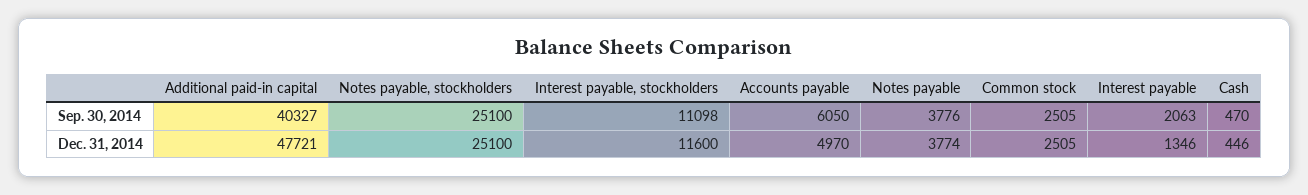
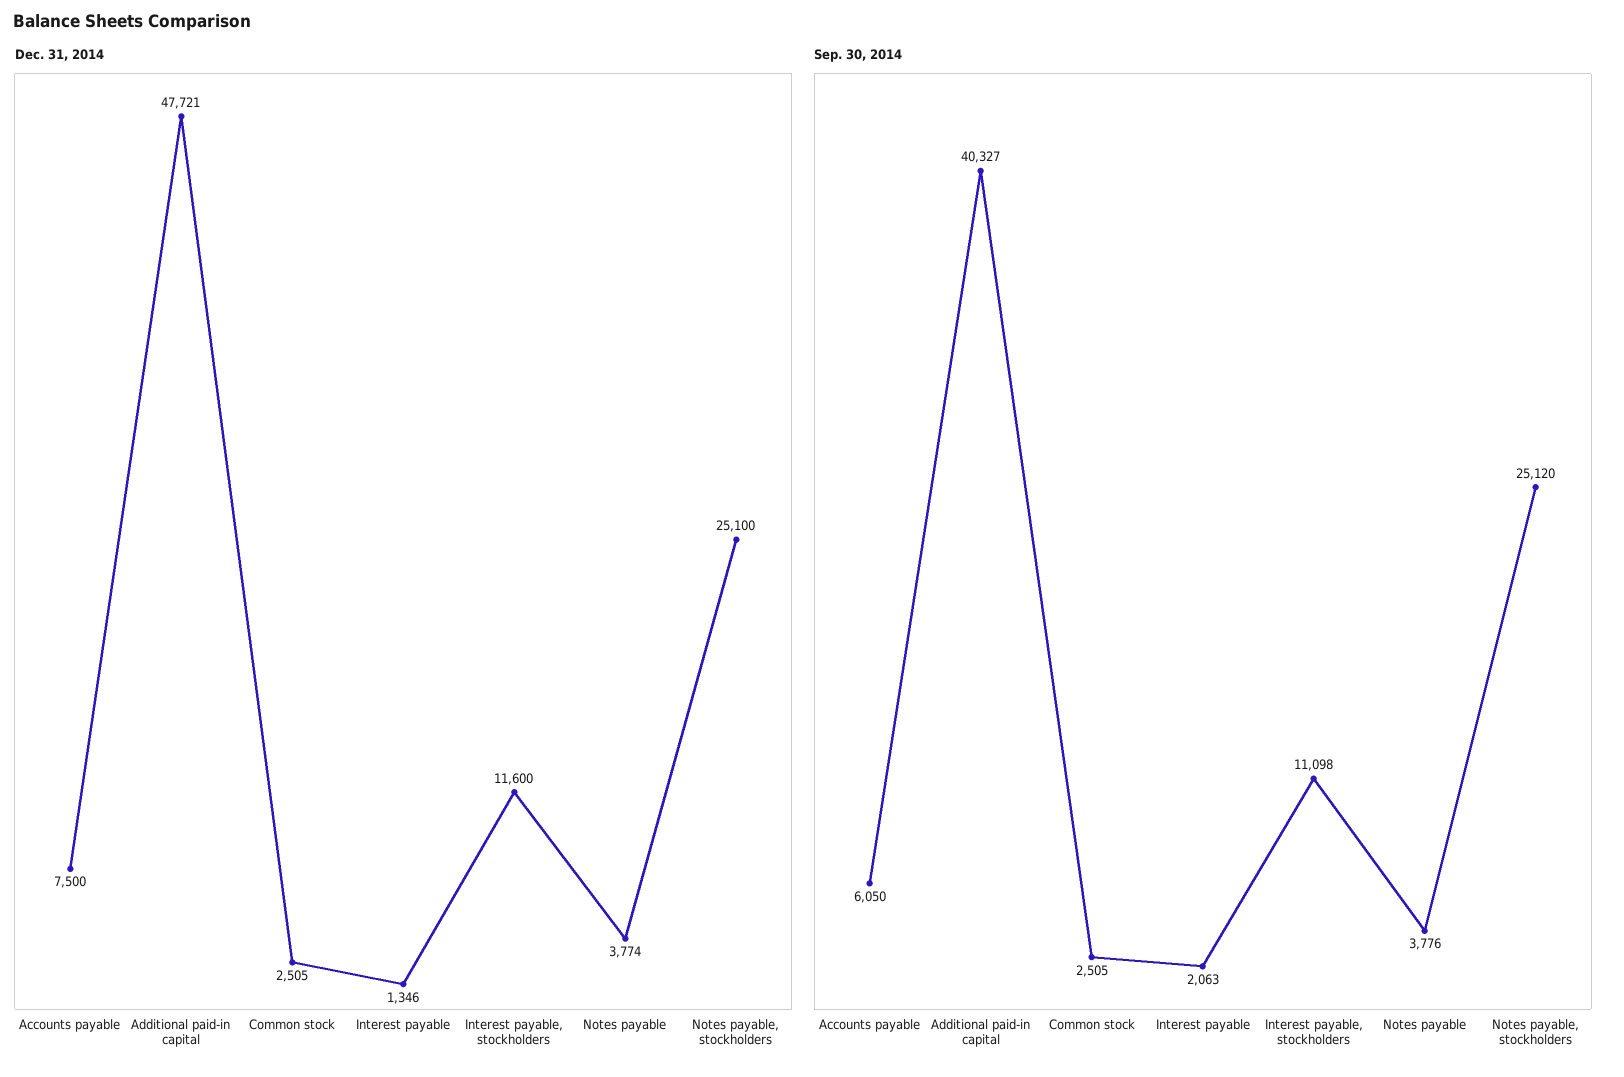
Sep. 30, 2014, Notes payable, stockholders: 25100 -> 25120
Sep. 30, 2014, Cash: 470 -> none
Dec. 31, 2014, Accounts payable: 4970 -> 7500
Dec. 31, 2014, Cash: 446 -> none

